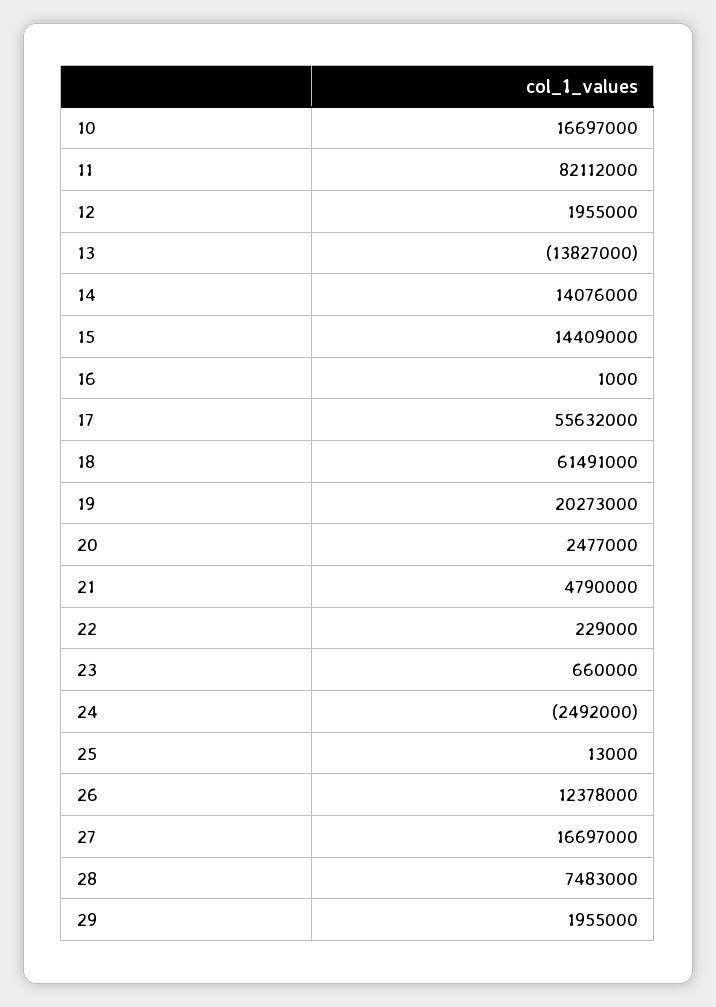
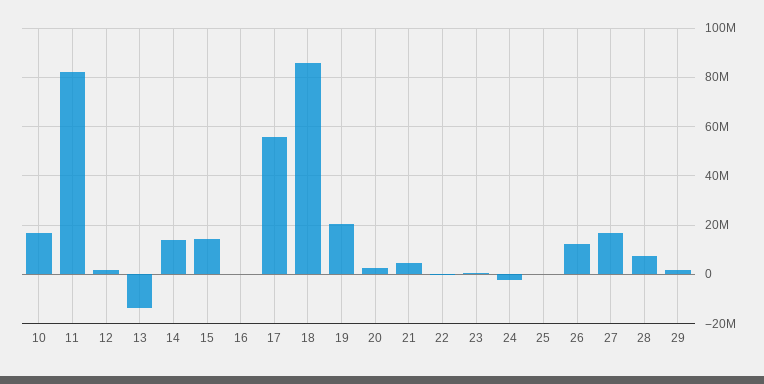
18: 61491000 -> 85000000

